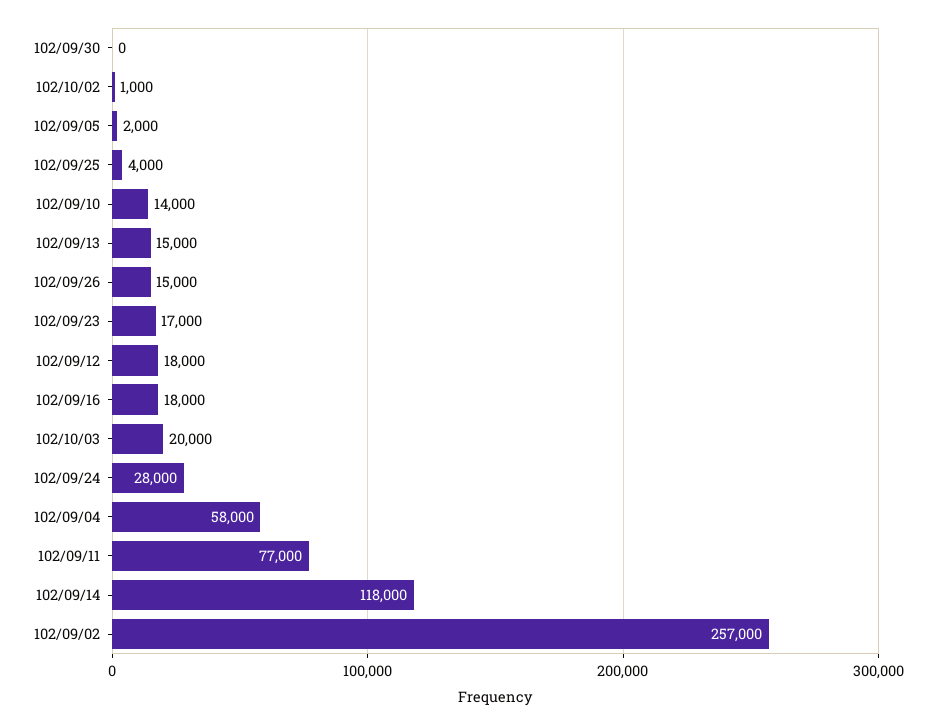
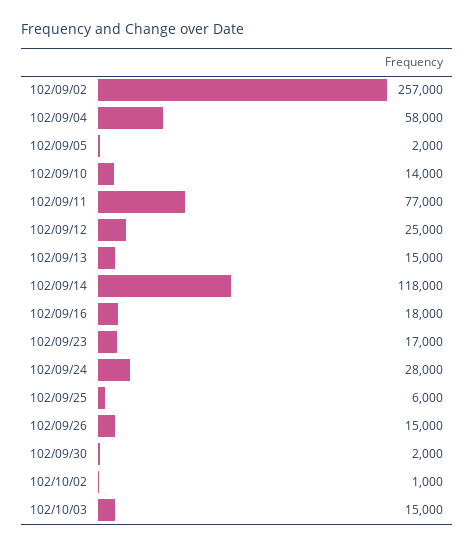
102/09/30: 0 -> 2000
102/09/25: 4000 -> 6000
102/09/12: 18000 -> 25000
102/10/03: 20000 -> 15000

